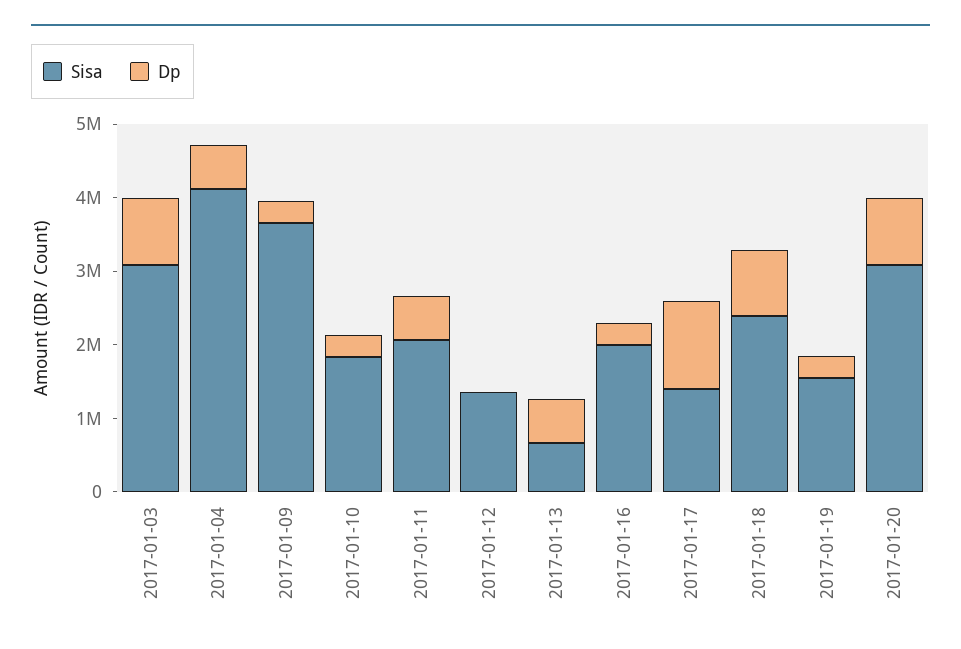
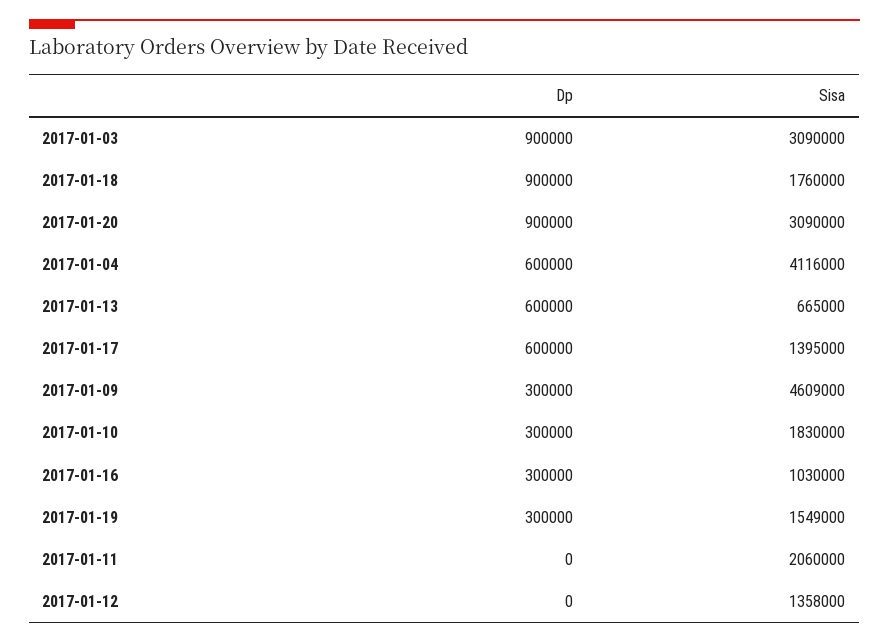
Sisa, 2017-01-09: 3600000 -> 4609000
Dp, 2017-01-11: 600000 -> 0
Sisa, 2017-01-16: 2000000 -> 1030000
Dp, 2017-01-17: 1200000 -> 600000
Sisa, 2017-01-18: 2400000 -> 1760000

